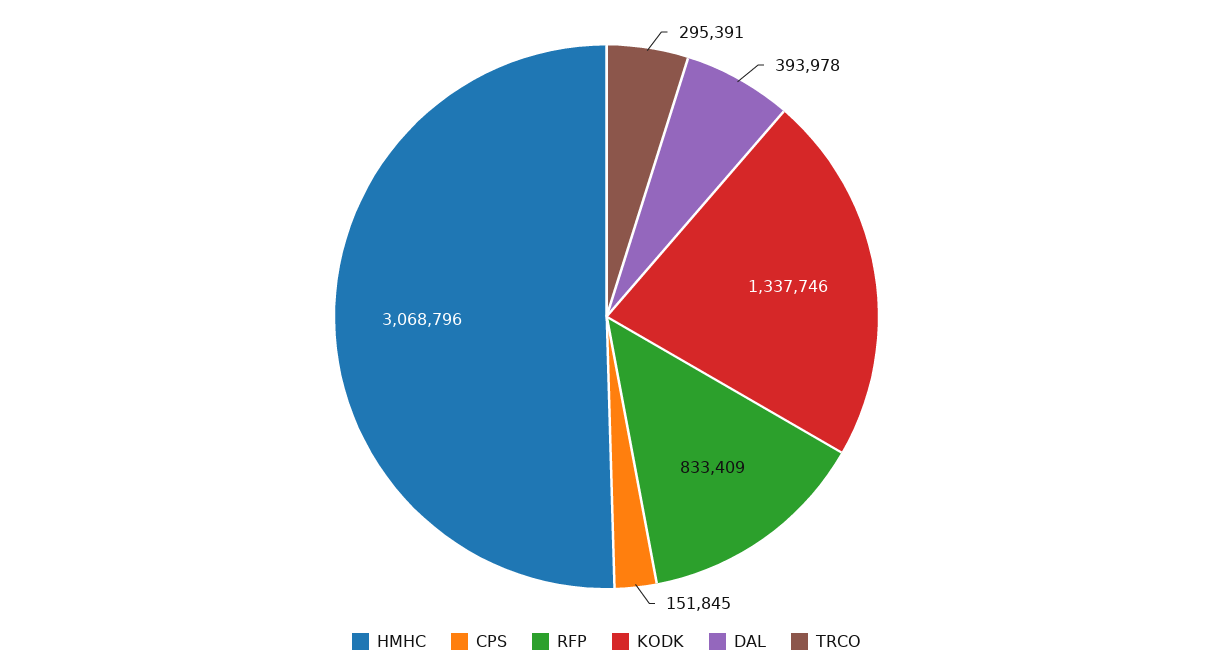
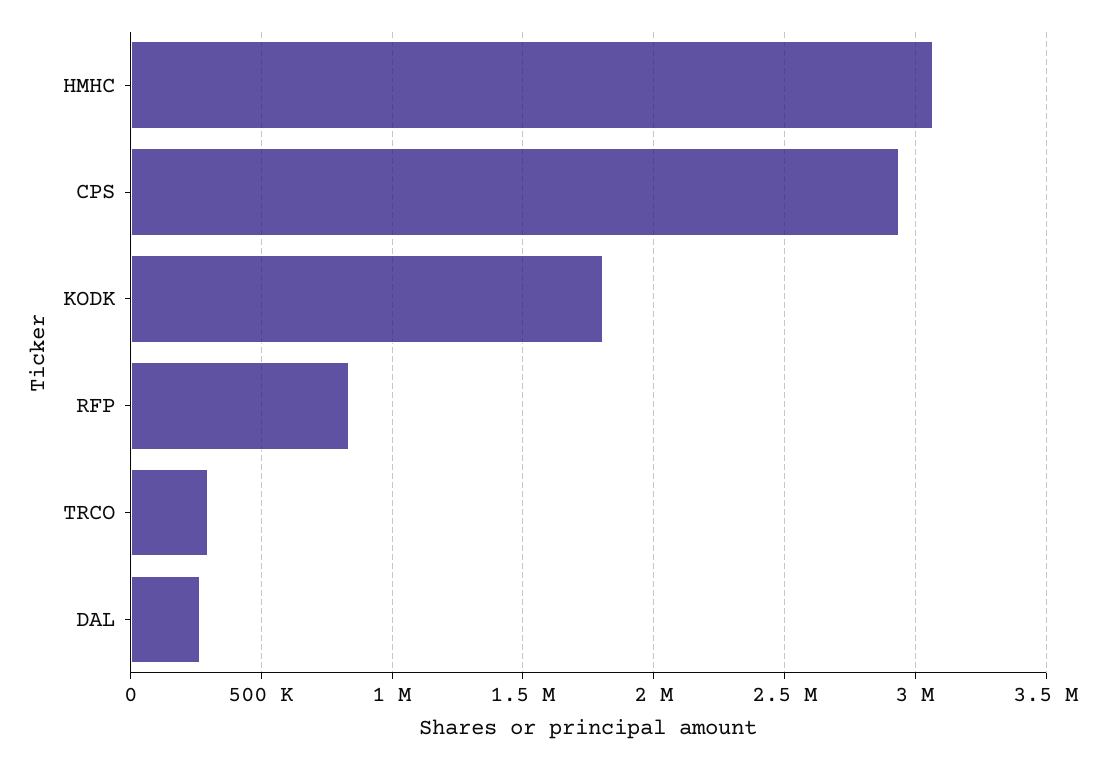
CPS: 151845 -> 2950000
KODK: 1337746 -> 1800000
DAL: 393978 -> 250000

